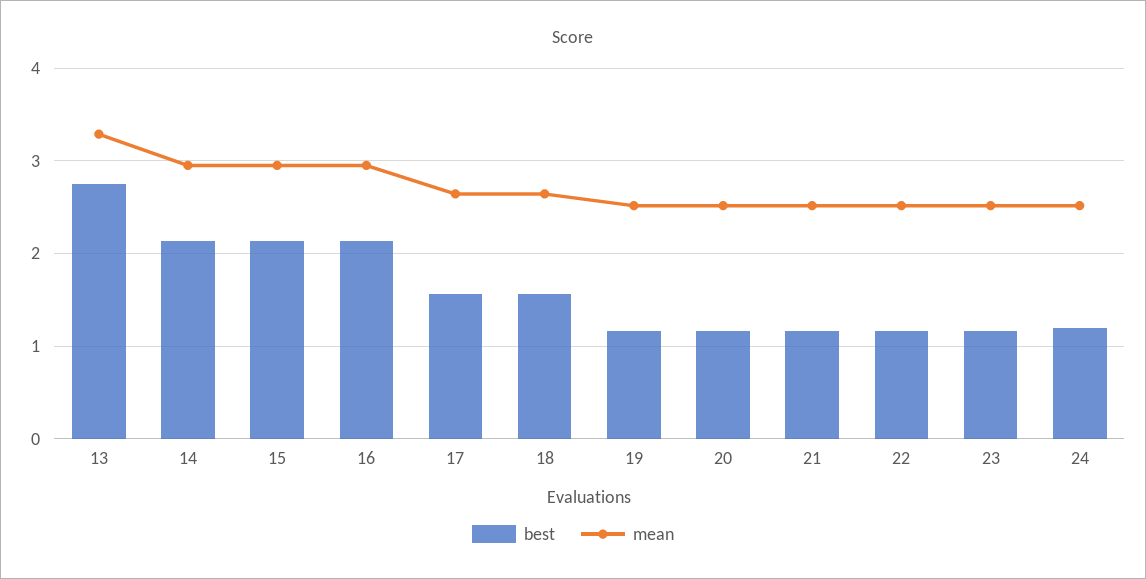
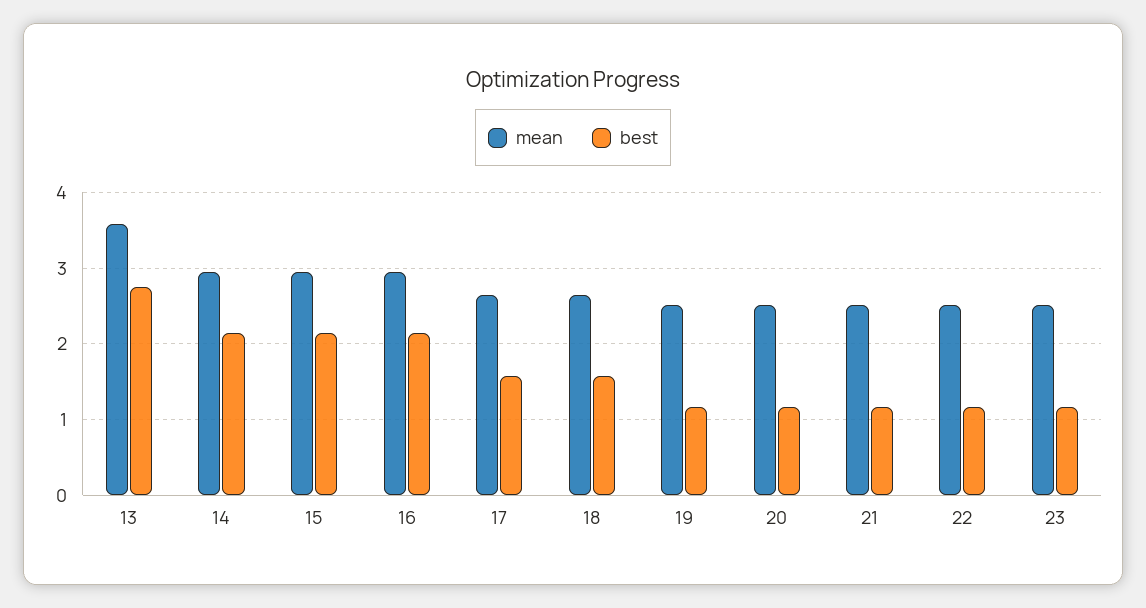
mean, 13: 3.3 -> 3.6
best, 24: 1.2 -> none
mean, 24: 2.5 -> none

